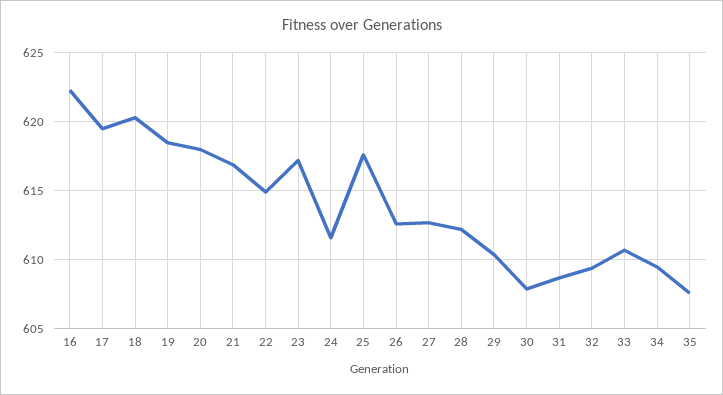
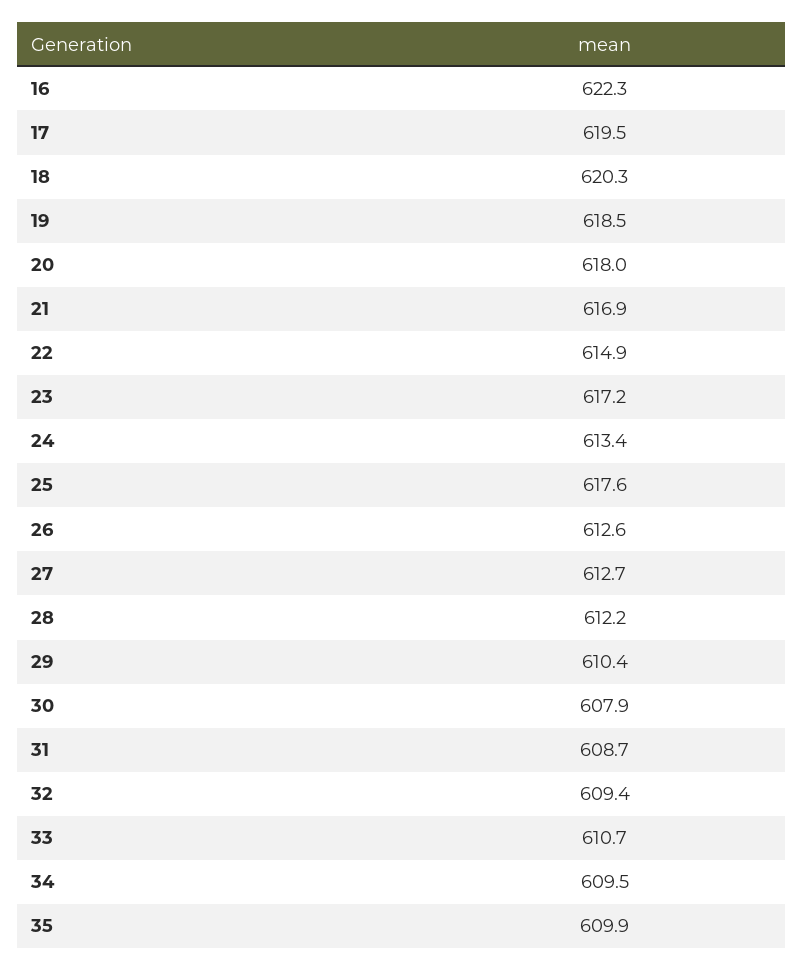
24: 611.5 -> 613.4
35: 607.5 -> 609.9

